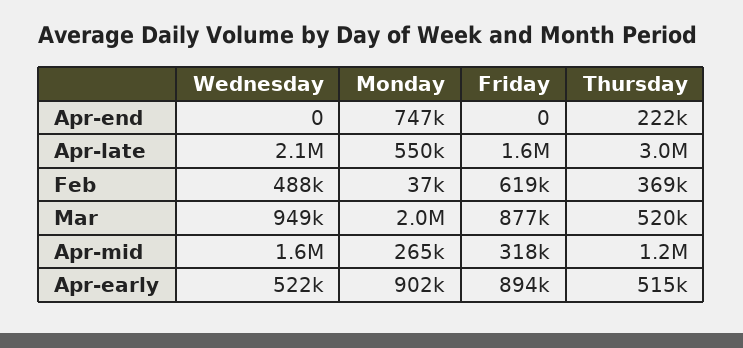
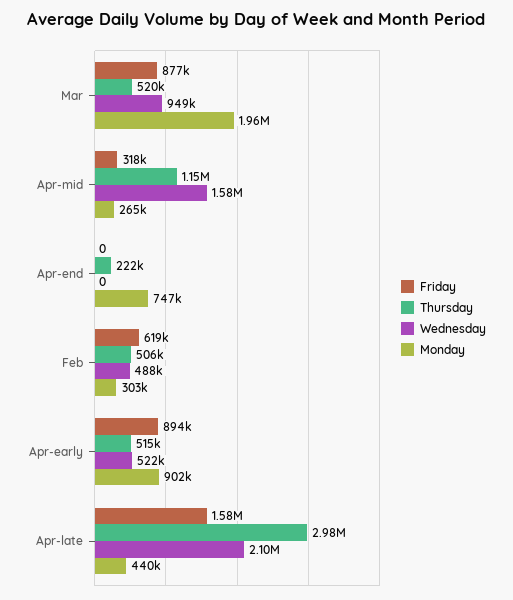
Monday, Apr-late: 550000 -> 440000
Monday, Feb: 37000 -> 303000
Thursday, Feb: 369000 -> 506000

